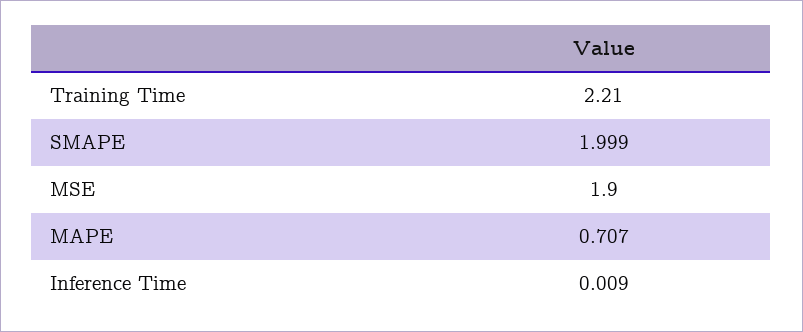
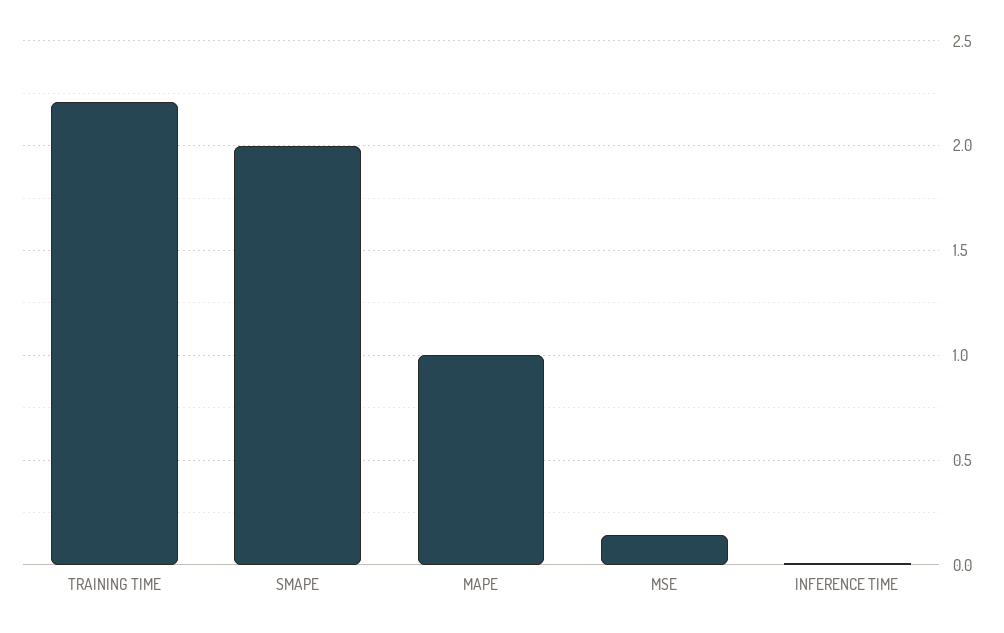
MSE: 1.9 -> 0.15
MAPE: 0.707 -> 1

